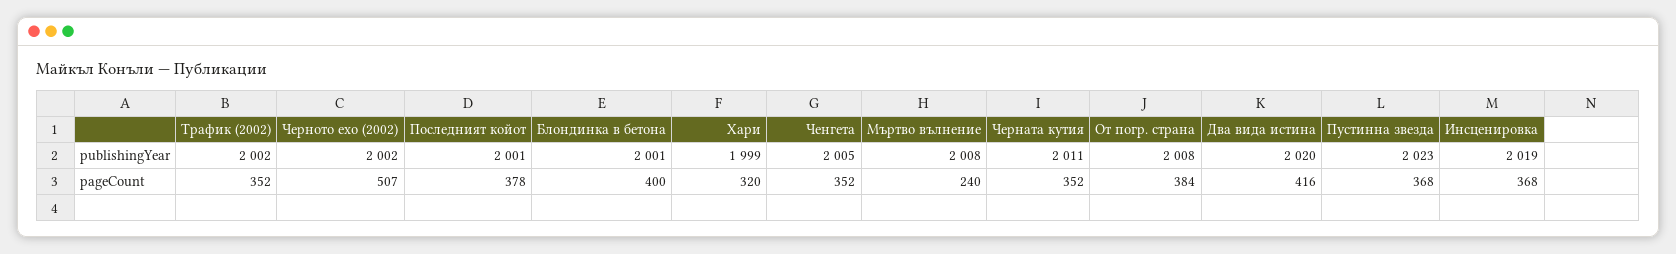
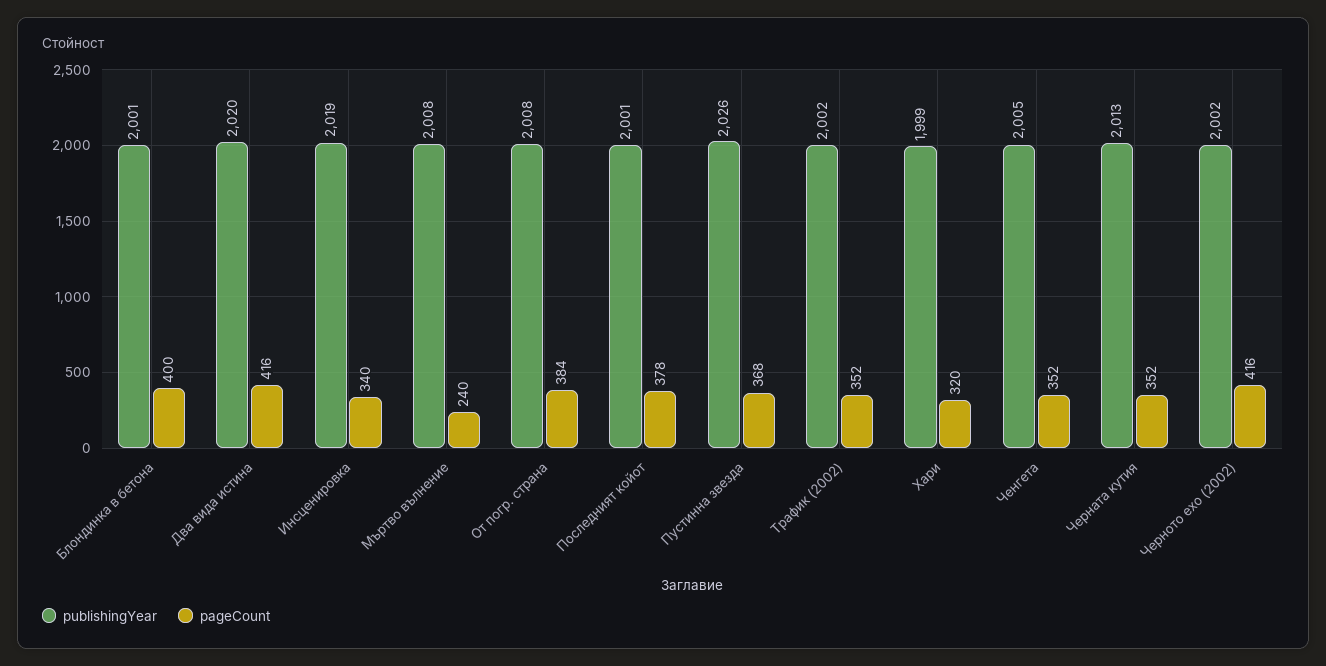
publishingYear, Черната кутия: 2011 -> 2013
publishingYear, Пустинна звезда: 2023 -> 2026
pageCount, Черното ехо (2002): 507 -> 416
pageCount, Инсценировка: 368 -> 340

